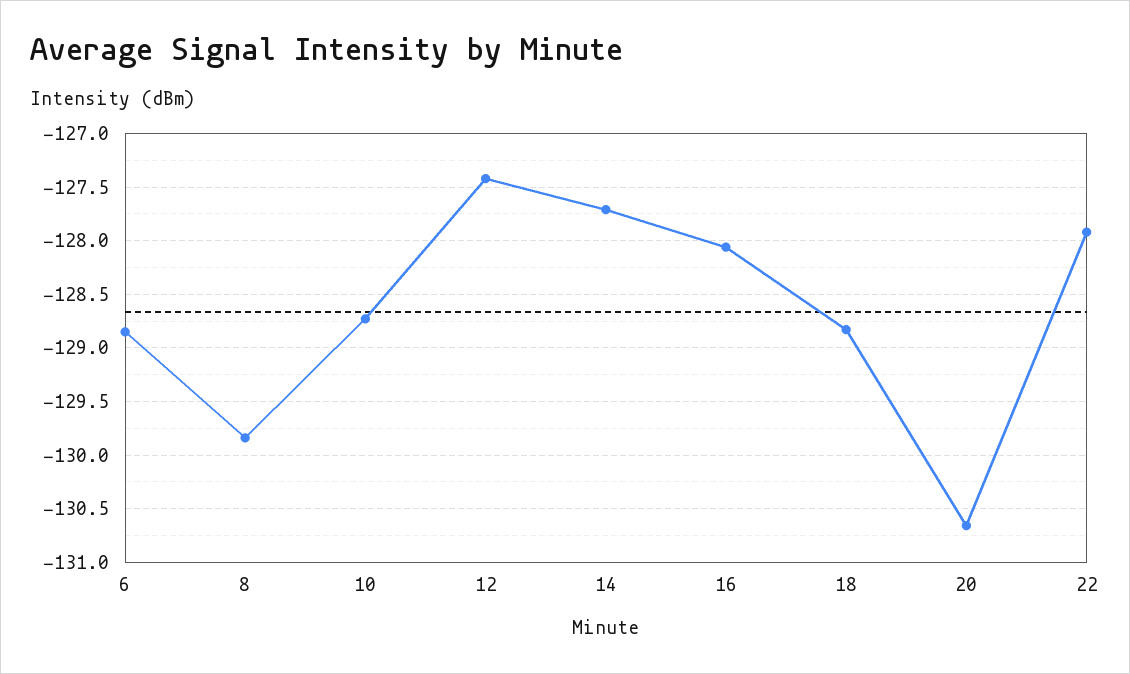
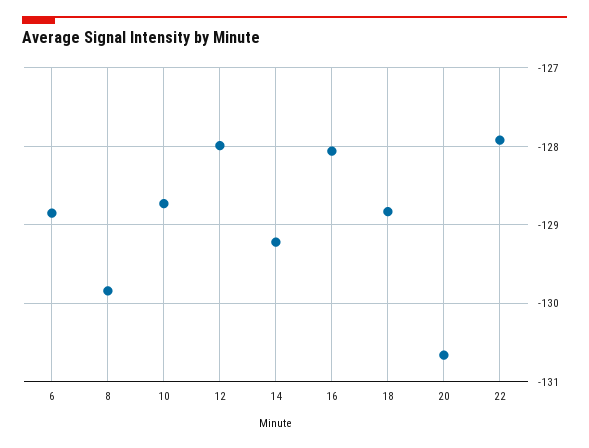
12: -127.4 -> -128
14: -127.7 -> -129.2

